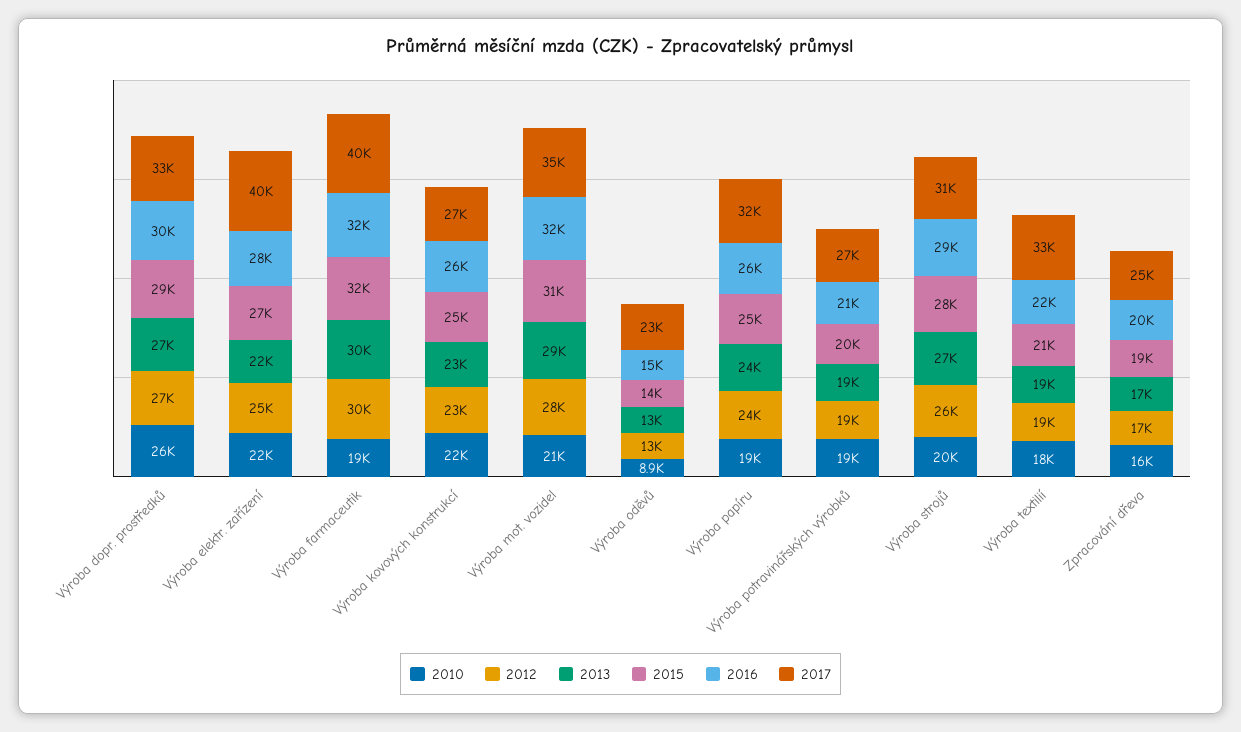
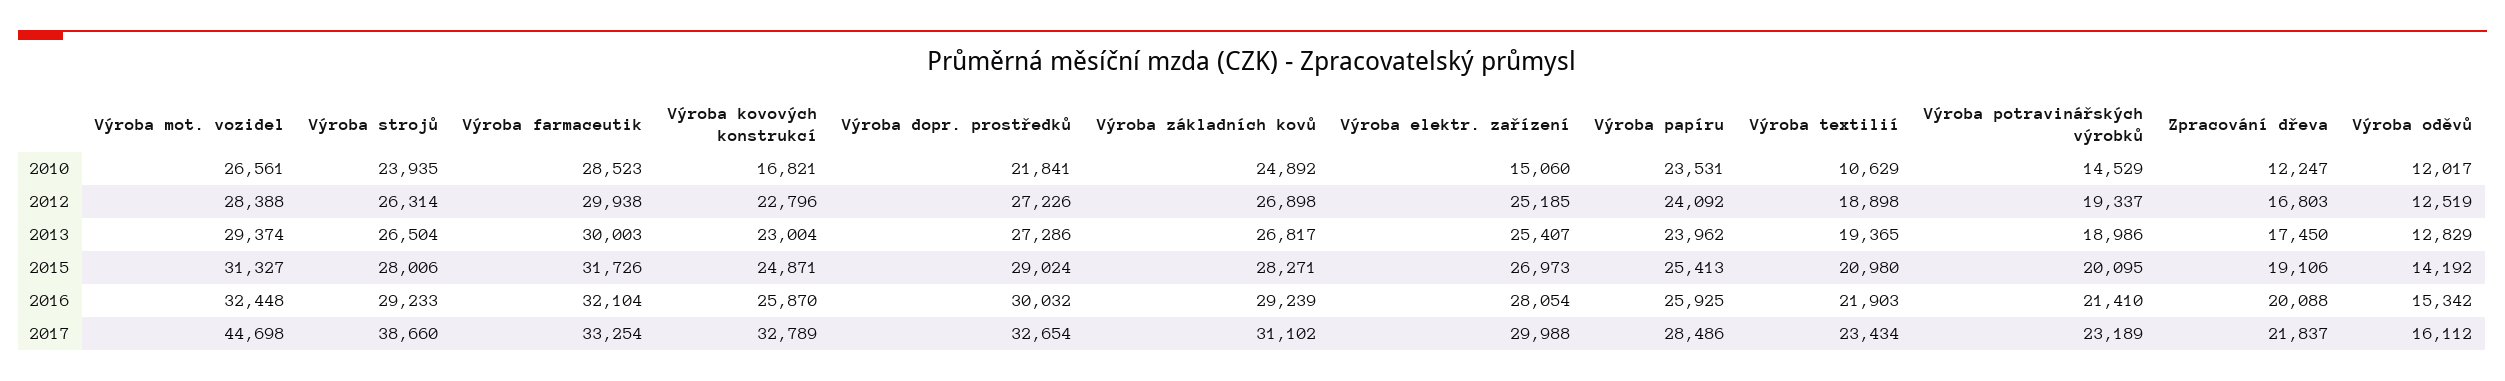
2010, Výroba dopr. prostředků: 26000 -> 21841
2010, Výroba elektr. zařízení: 22000 -> 15060
2013, Výroba elektr. zařízení: 22000 -> 25407
2017, Výroba elektr. zařízení: 40000 -> 29988
2010, Výroba farmaceutik: 19000 -> 28523
2017, Výroba farmaceutik: 40000 -> 33254
2010, Výroba kovových konstrukcí: 22000 -> 16821
2017, Výroba kovových konstrukcí: 27000 -> 32789
2010, Výroba mot. vozidel: 21000 -> 26561
2017, Výroba mot. vozidel: 35000 -> 44698
2010, Výroba oděvů: 8900 -> 12017
2017, Výroba oděvů: 23000 -> 16112
2010, Výroba papíru: 19000 -> 23531
2017, Výroba papíru: 32000 -> 28486
2010, Výroba potravinářských výrobků: 19000 -> 14529
2017, Výroba potravinářských výrobků: 27000 -> 23189
2010, Výroba strojů: 20000 -> 23935
2017, Výroba strojů: 31000 -> 38660
2010, Výroba textilií: 18000 -> 10629
2017, Výroba textilií: 33000 -> 23434
2010, Zpracování dřeva: 16000 -> 12247
2017, Zpracování dřeva: 25000 -> 21837
2010, Výroba základních kovů: none -> 24892
2012, Výroba základních kovů: none -> 26898
2013, Výroba základních kovů: none -> 26817
2015, Výroba základních kovů: none -> 28271
2016, Výroba základních kovů: none -> 29239
2017, Výroba základních kovů: none -> 31102

